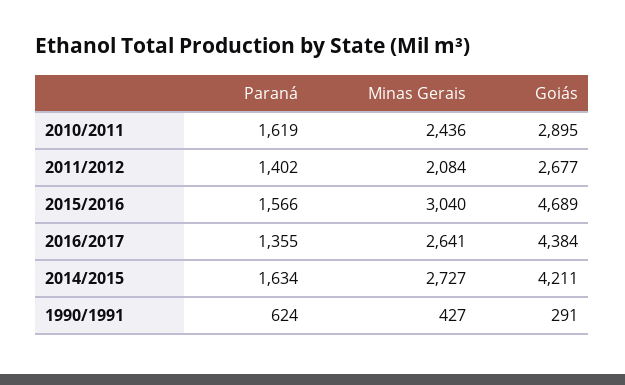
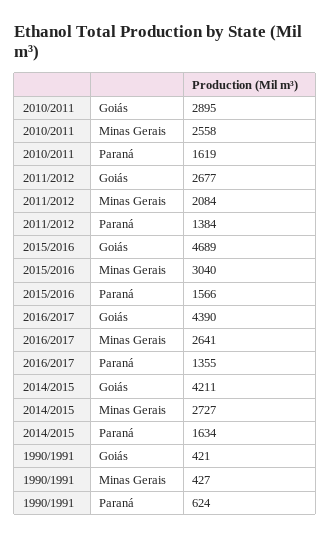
Minas Gerais, 2010/2011: 2436 -> 2558
Paraná, 2011/2012: 1402 -> 1384
Goiás, 2016/2017: 4384 -> 4390
Goiás, 1990/1991: 291 -> 421

